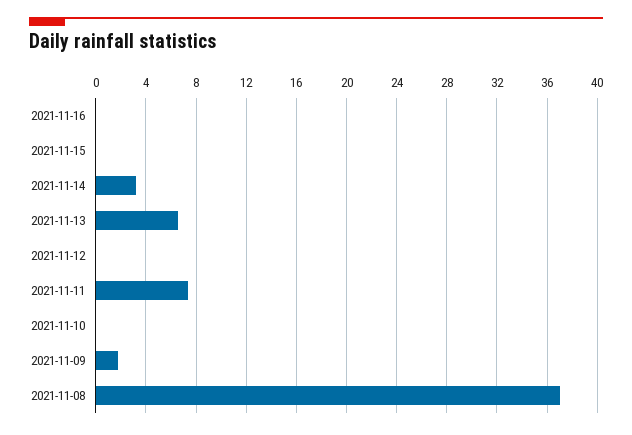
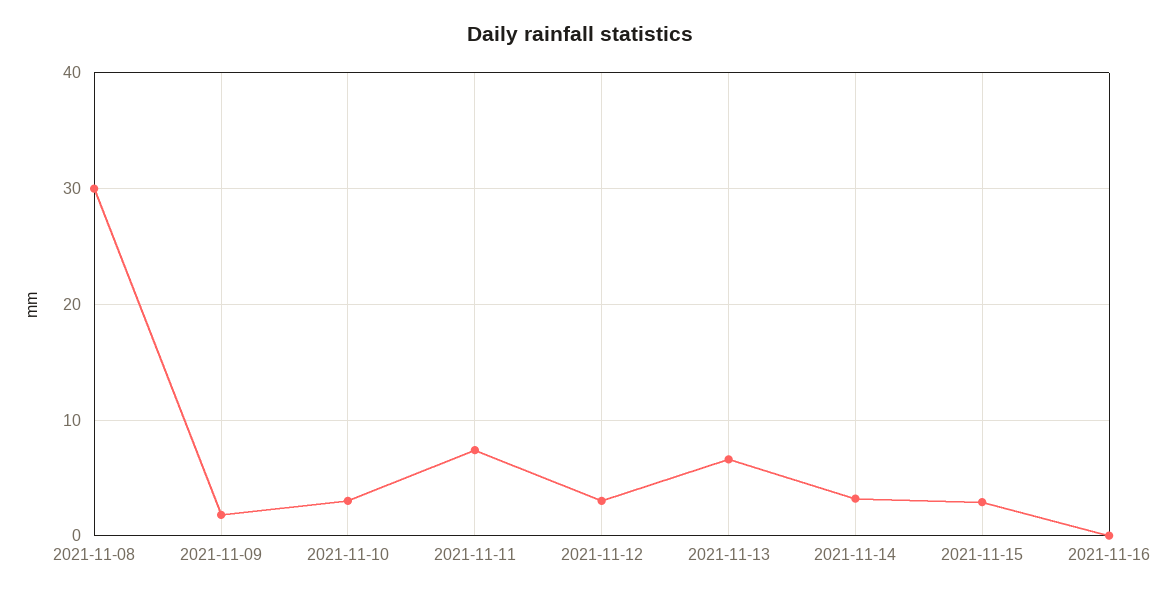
2021-11-15: 0 -> 3
2021-11-12: 0 -> 3
2021-11-10: 0 -> 3
2021-11-08: 37 -> 30

